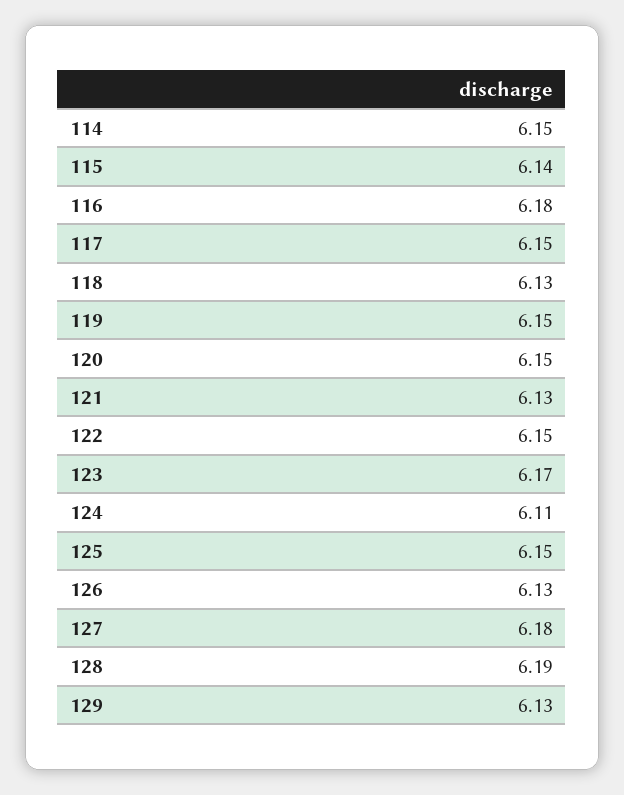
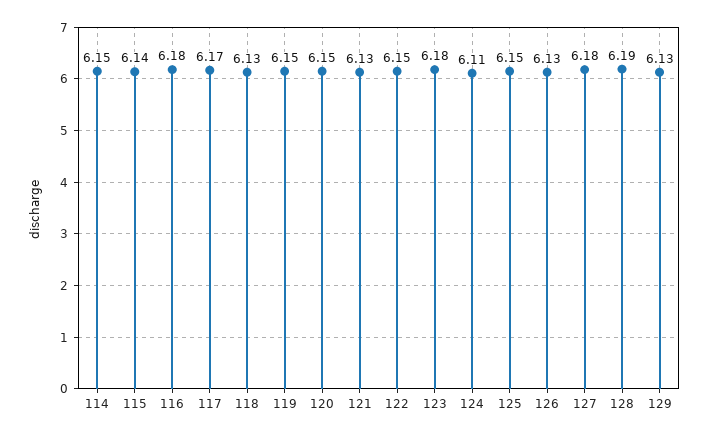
117: 6.15 -> 6.17
123: 6.17 -> 6.18

